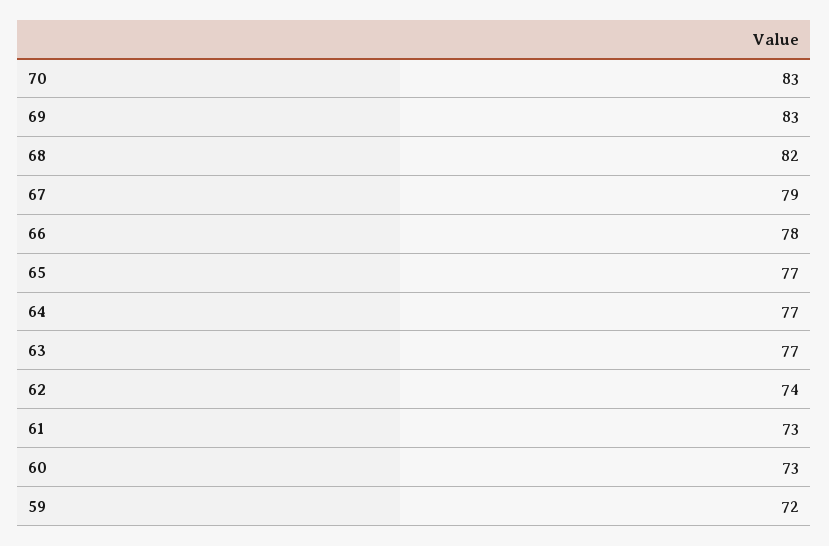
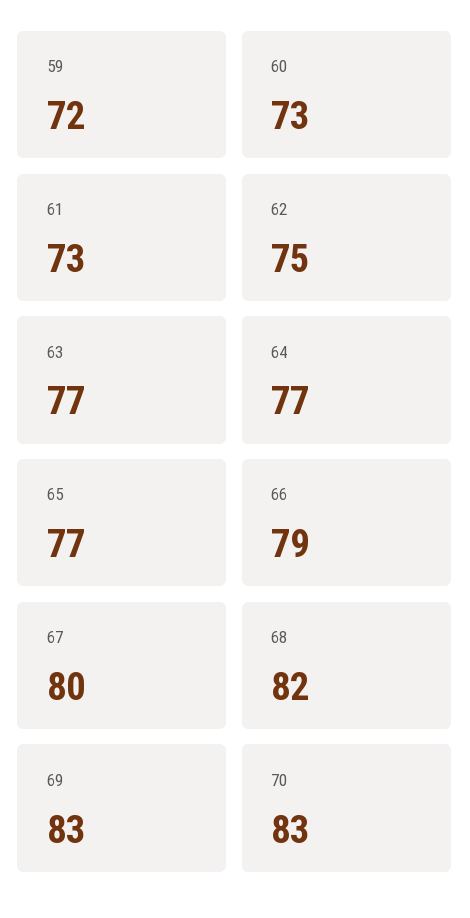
67: 79 -> 80
66: 78 -> 79
62: 74 -> 75

